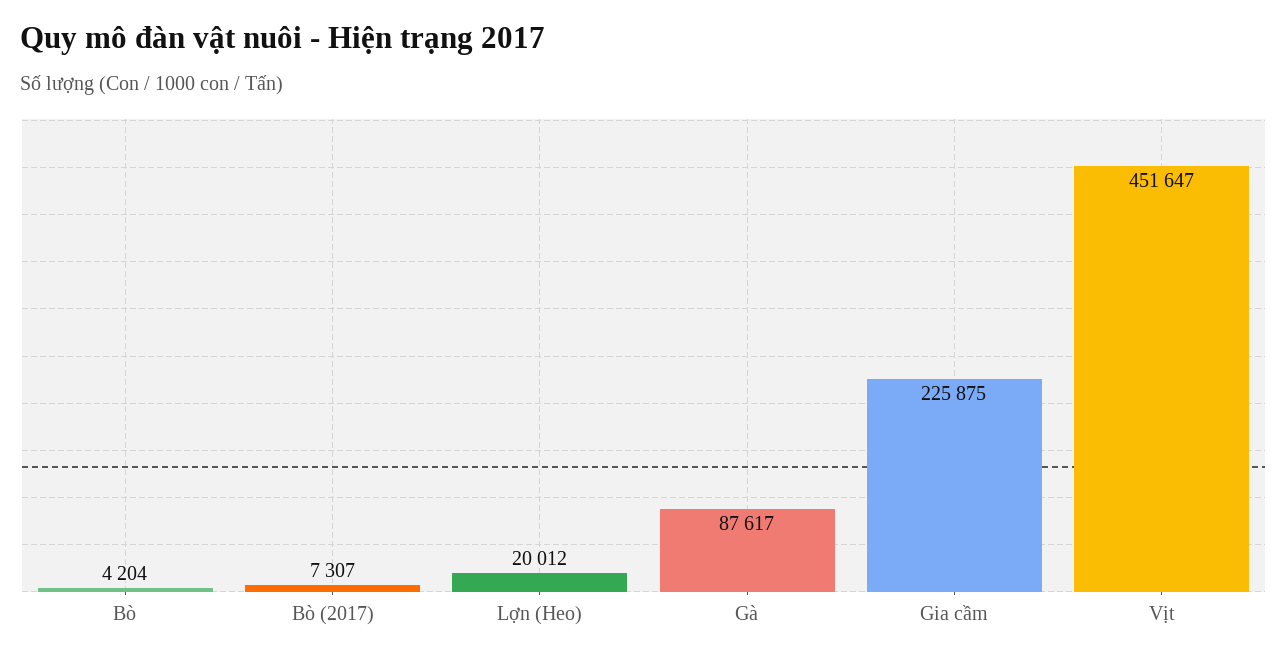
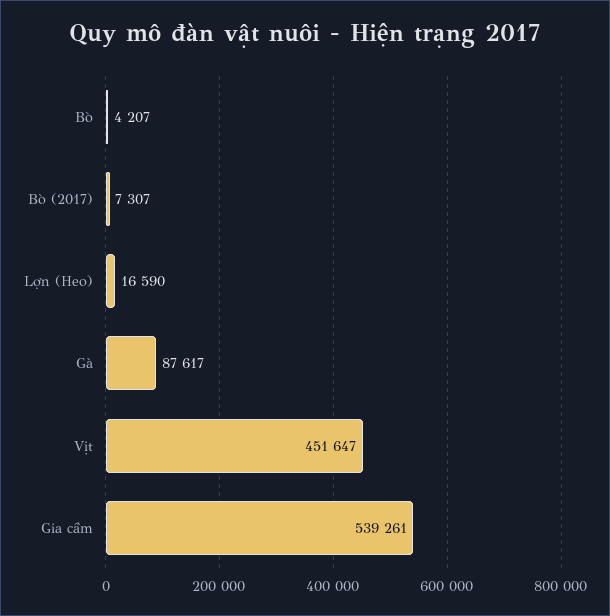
Bò: 4204 -> 4207
Lợn (Heo): 20012 -> 16590
Gia cầm: 225875 -> 539261

